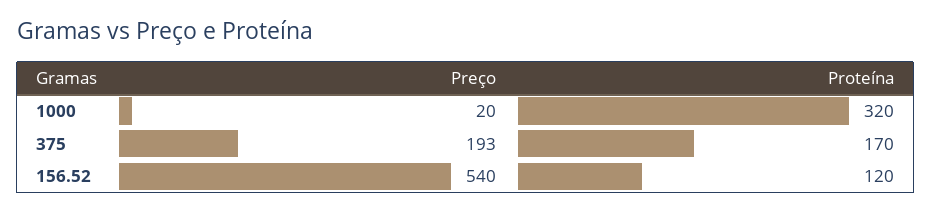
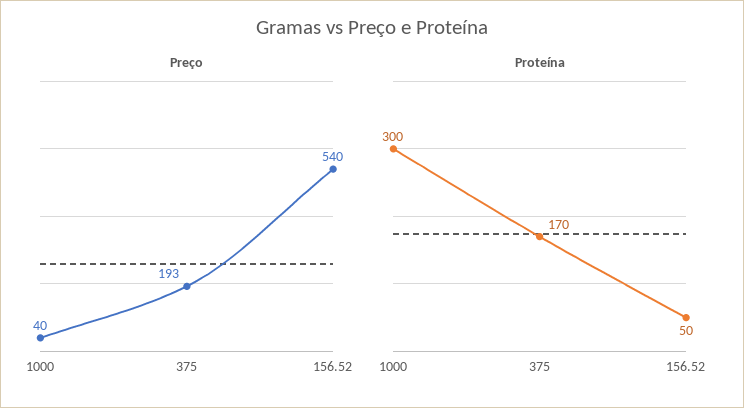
Preço, 1000: 20 -> 40
Proteína, 1000: 320 -> 300
Proteína, 156.52: 120 -> 50

